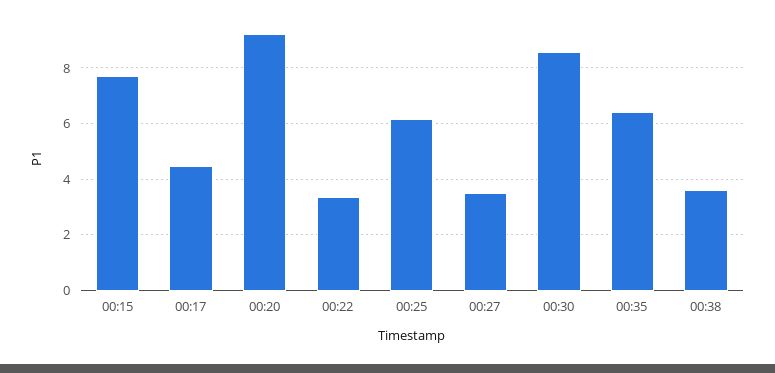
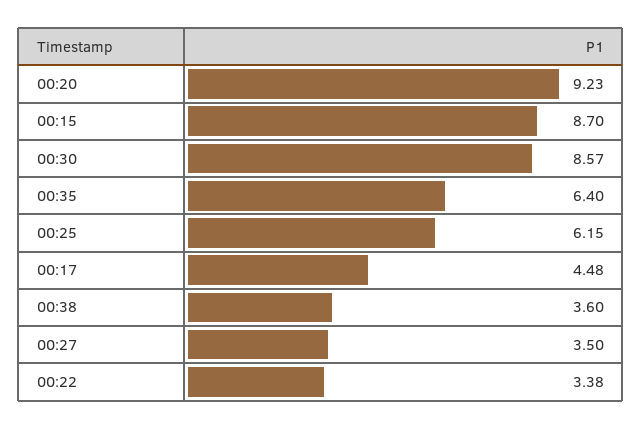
00:15: 7.75 -> 8.7

